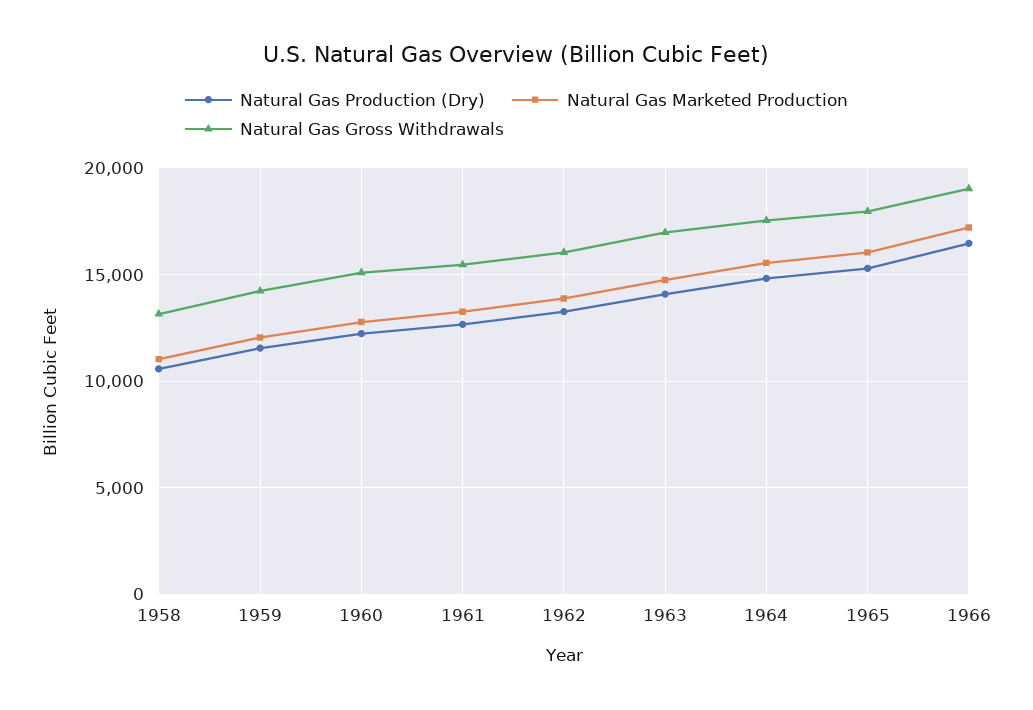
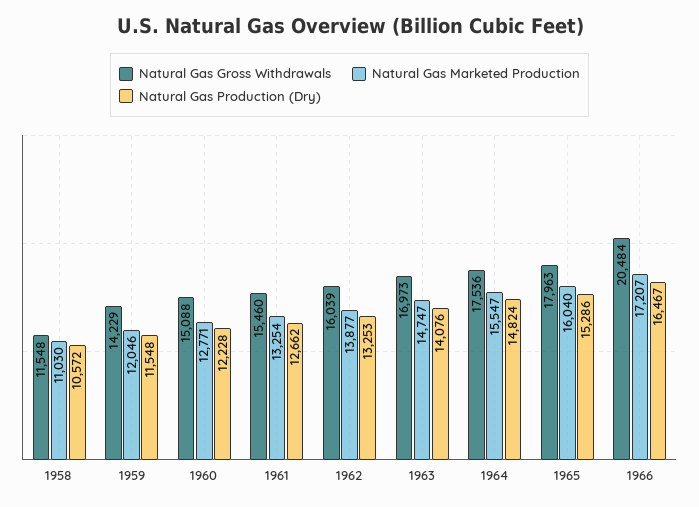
Natural Gas Gross Withdrawals, 1958: 13000 -> 11548
Natural Gas Gross Withdrawals, 1966: 19000 -> 20484

